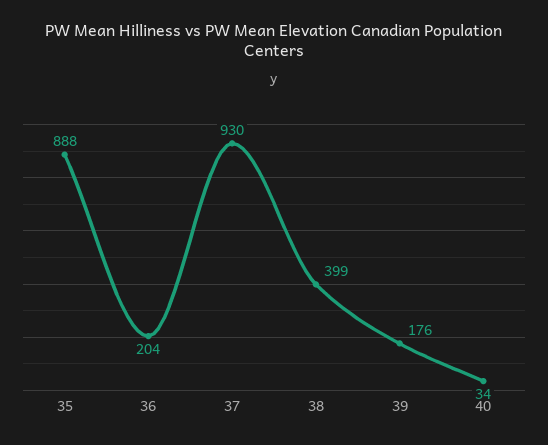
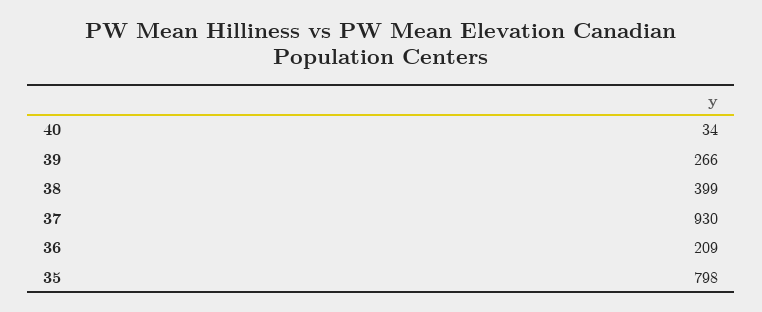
35: 888 -> 798
36: 204 -> 209
39: 176 -> 266

